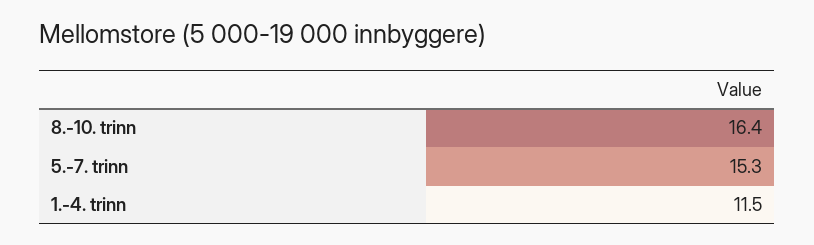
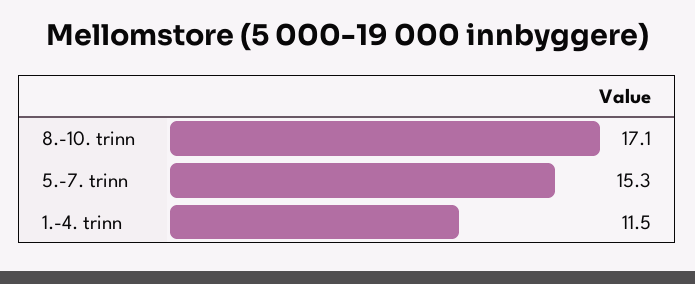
8.-10. trinn: 16.4 -> 17.1

